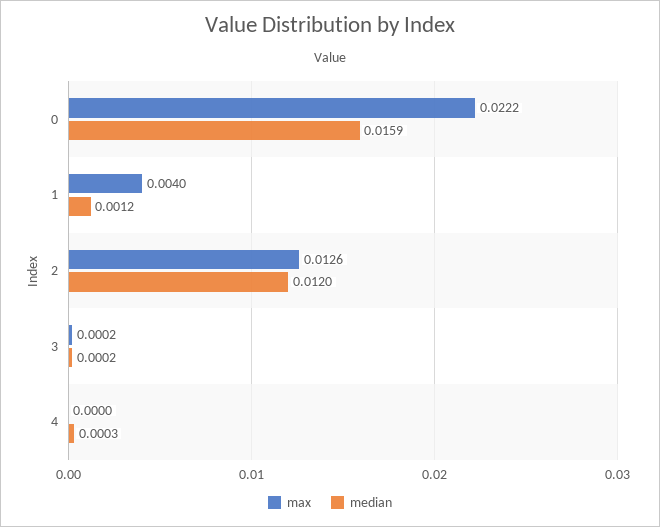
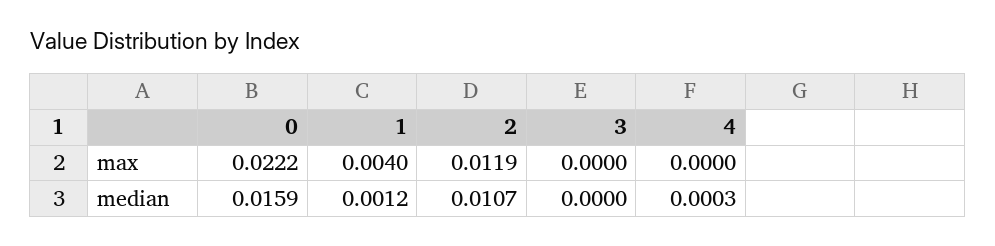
max, 2: 0.0126 -> 0.0119
median, 2: 0.012 -> 0.0107
max, 3: 0.0002 -> 0
median, 3: 0.0002 -> 0

